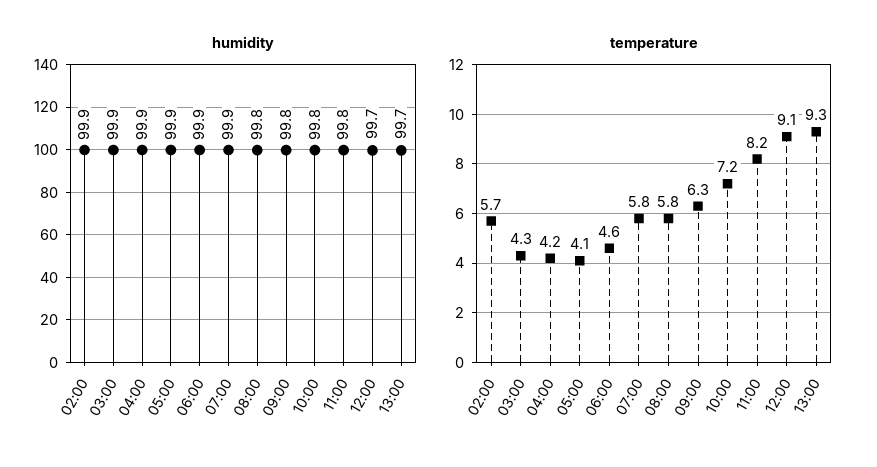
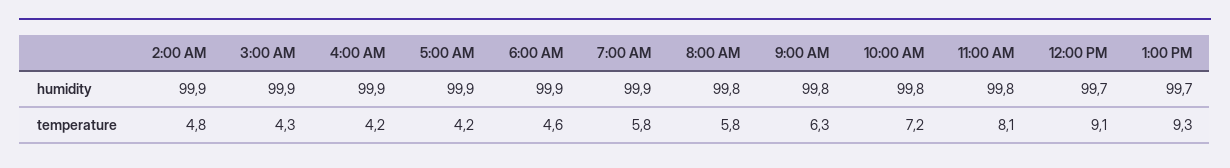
temperature, 02:00: 5.7 -> 4.8
temperature, 05:00: 4.1 -> 4.2
temperature, 11:00: 8.2 -> 8.1

